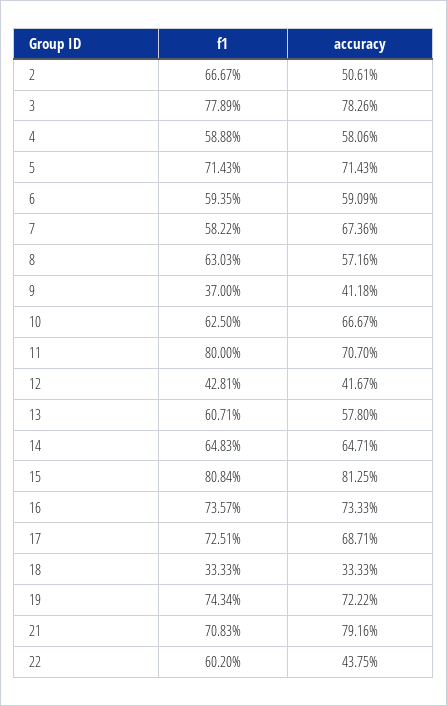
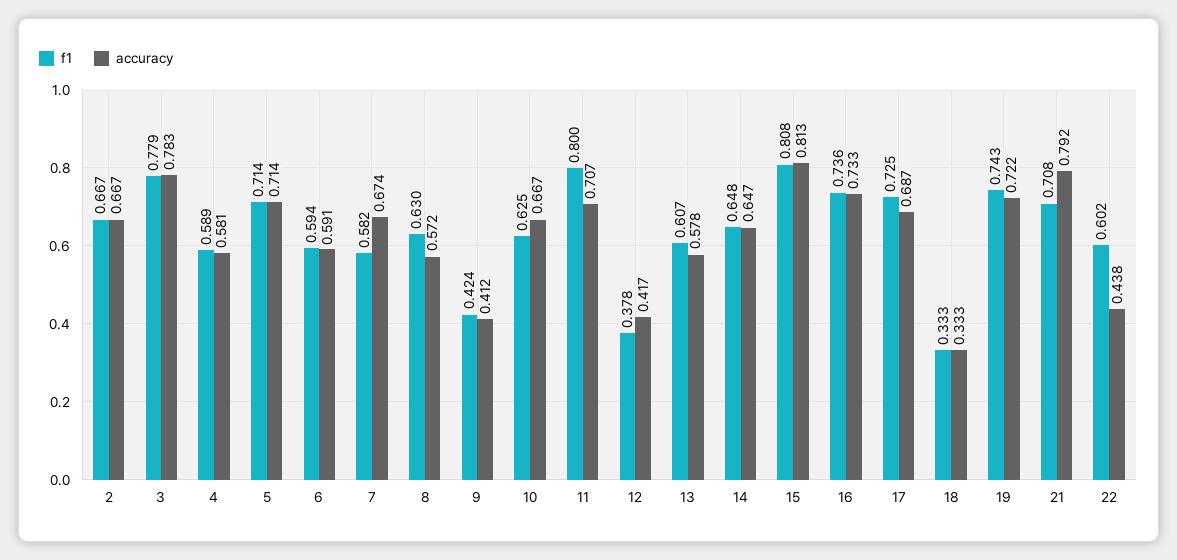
accuracy, 2: 0.5061 -> 0.667
f1, 9: 0.37 -> 0.424
f1, 12: 0.4281 -> 0.378

